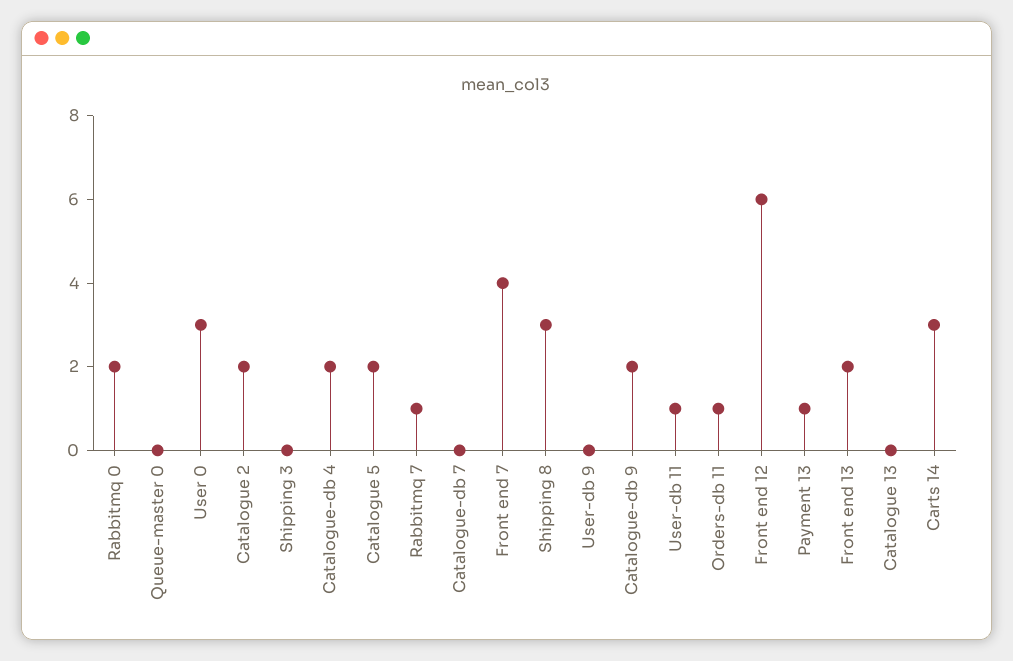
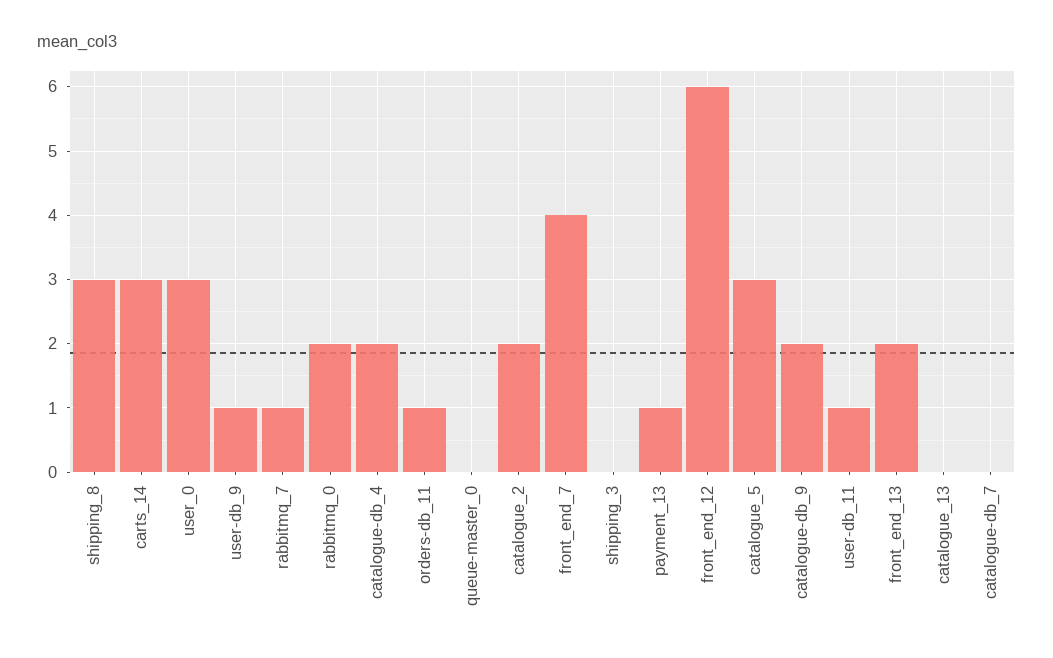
Catalogue 5: 2 -> 3
User-db 9: 0 -> 1

